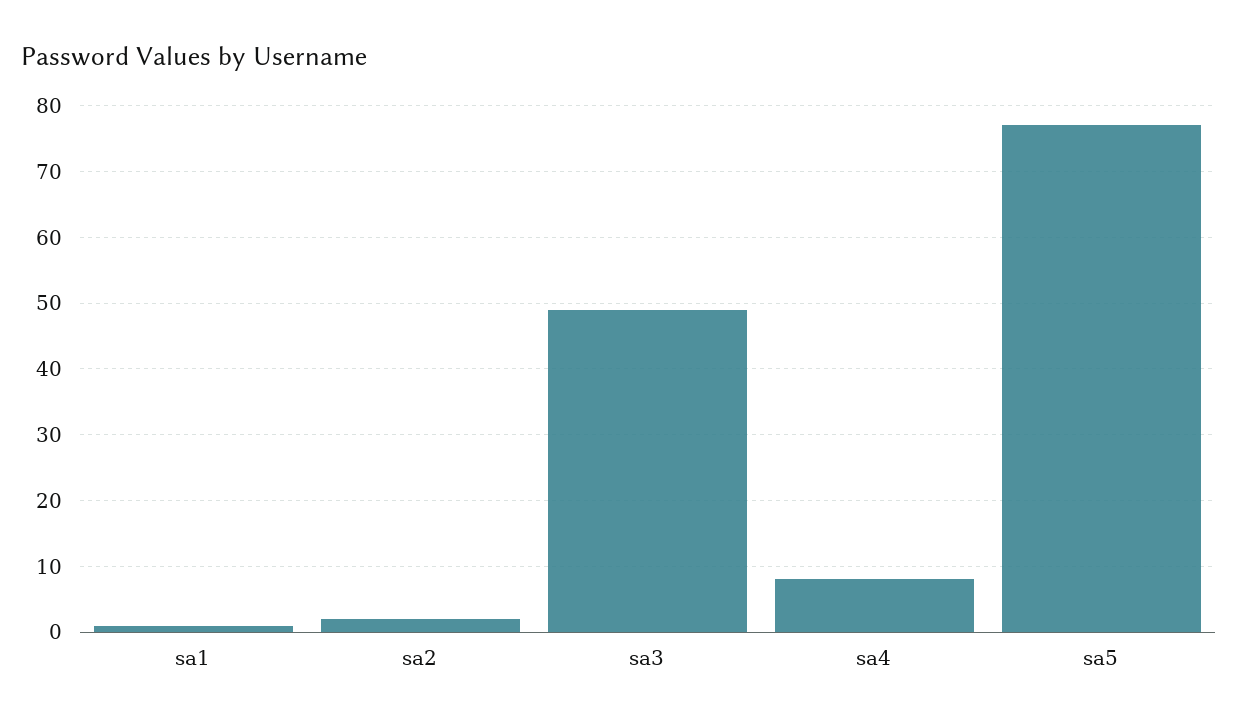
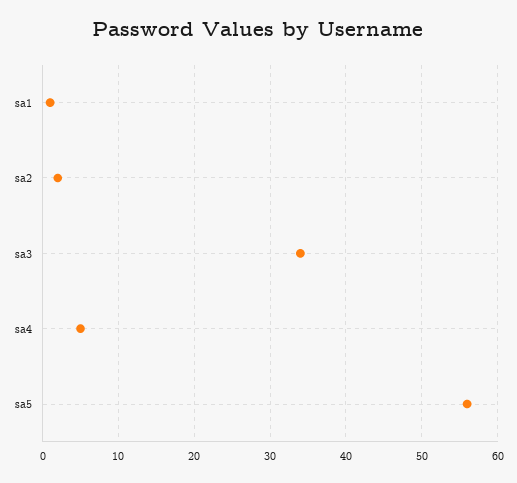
sa3: 49 -> 34
sa4: 8 -> 5
sa5: 77 -> 56

